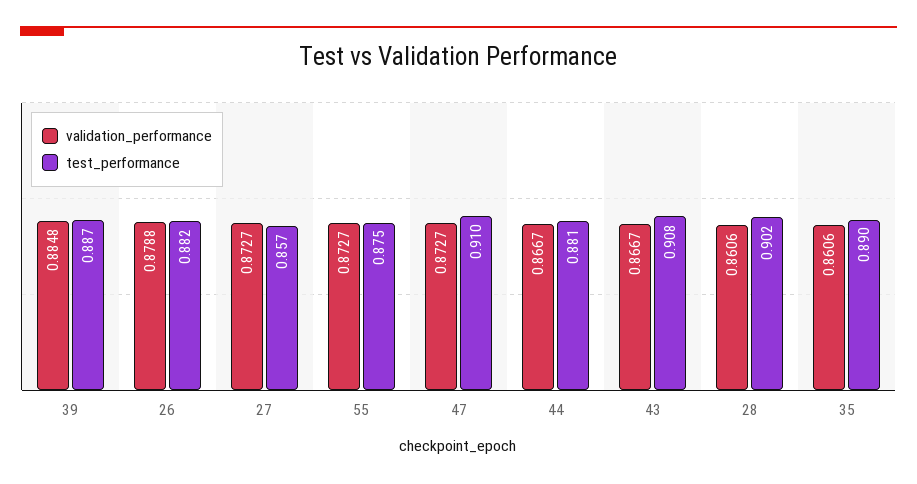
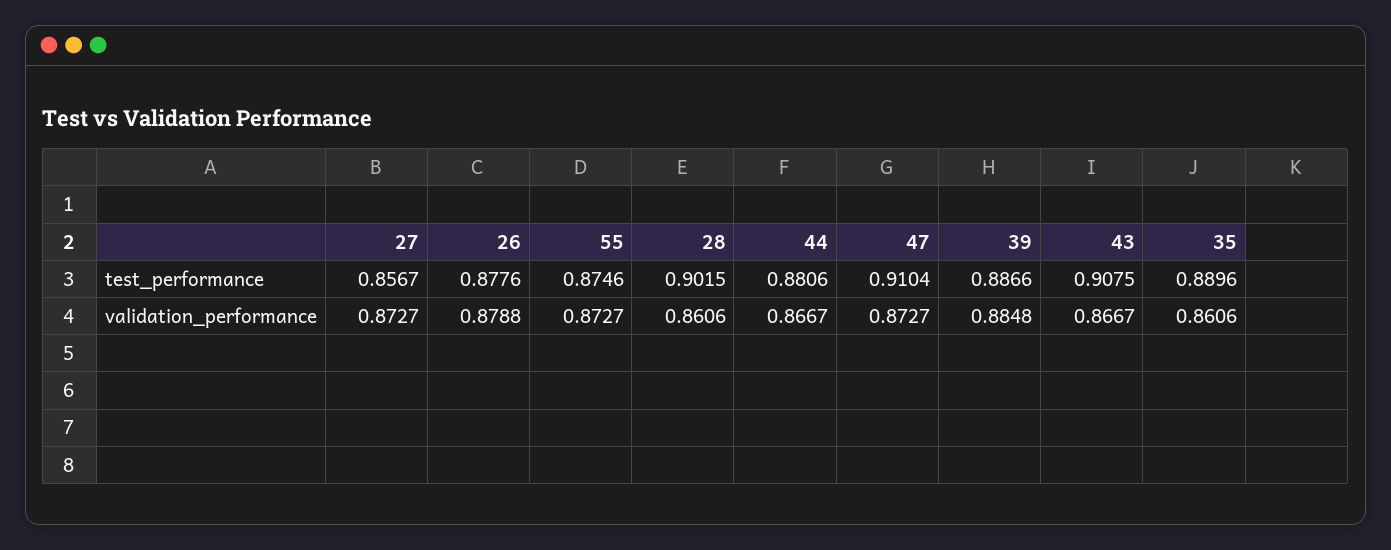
test_performance, 26: 0.882 -> 0.8776

